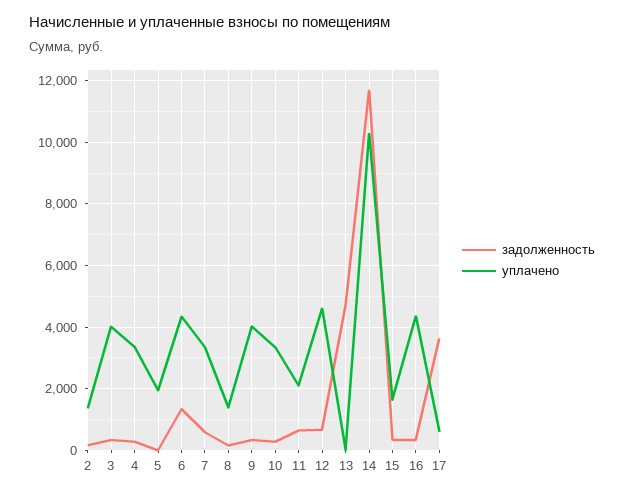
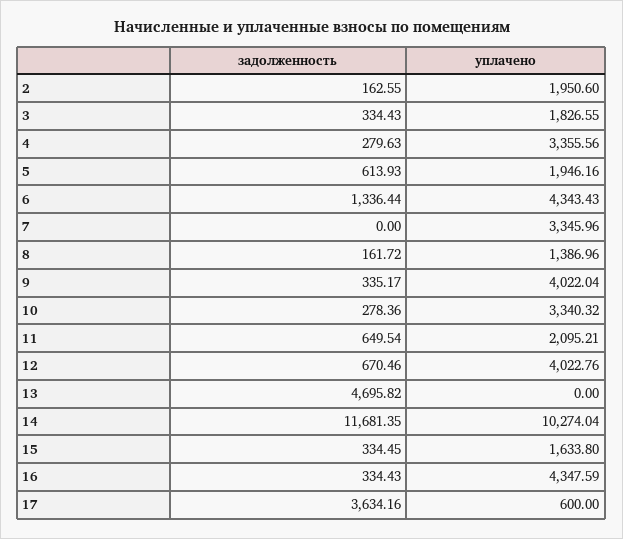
уплачено, 2: 1400 -> 1950.6
уплачено, 3: 4000 -> 1826.55
задолженность, 5: 0 -> 613.93
задолженность, 7: 600 -> 0
уплачено, 12: 4600 -> 4022.76

